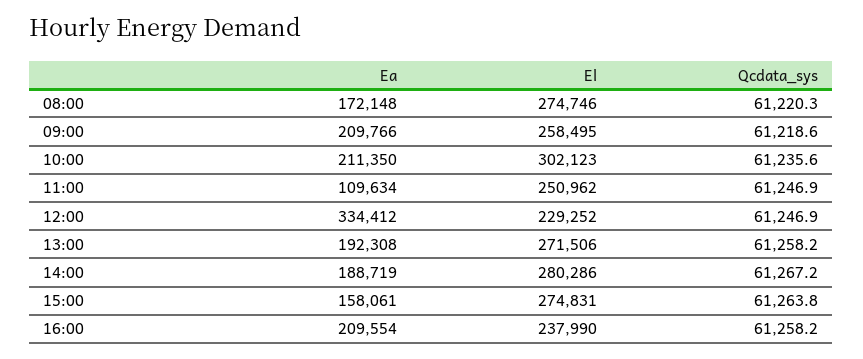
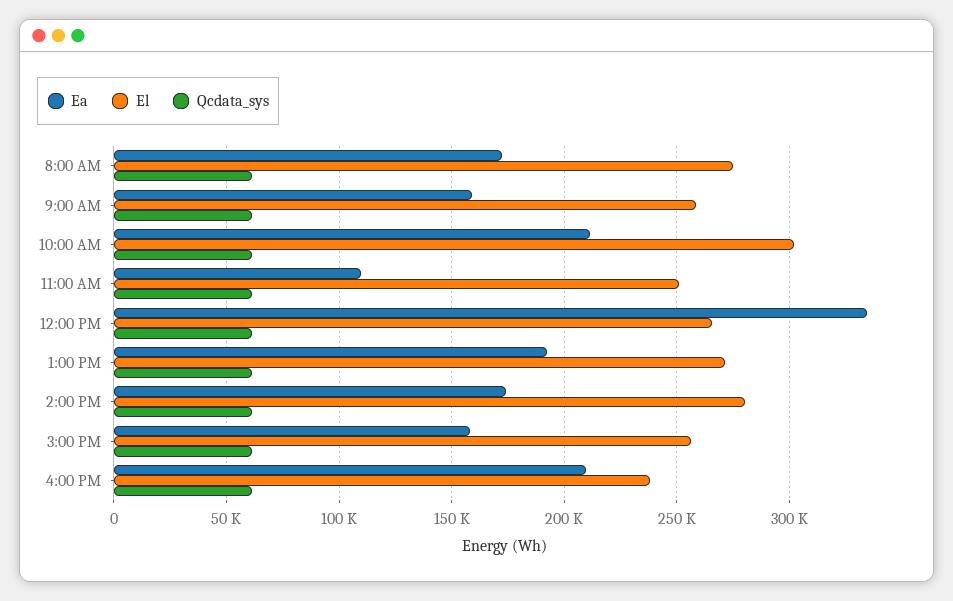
Ea, 09:00: 209766 -> 160000
El, 12:00: 229252 -> 265000
Ea, 14:00: 188719 -> 175000
El, 15:00: 274831 -> 255000

